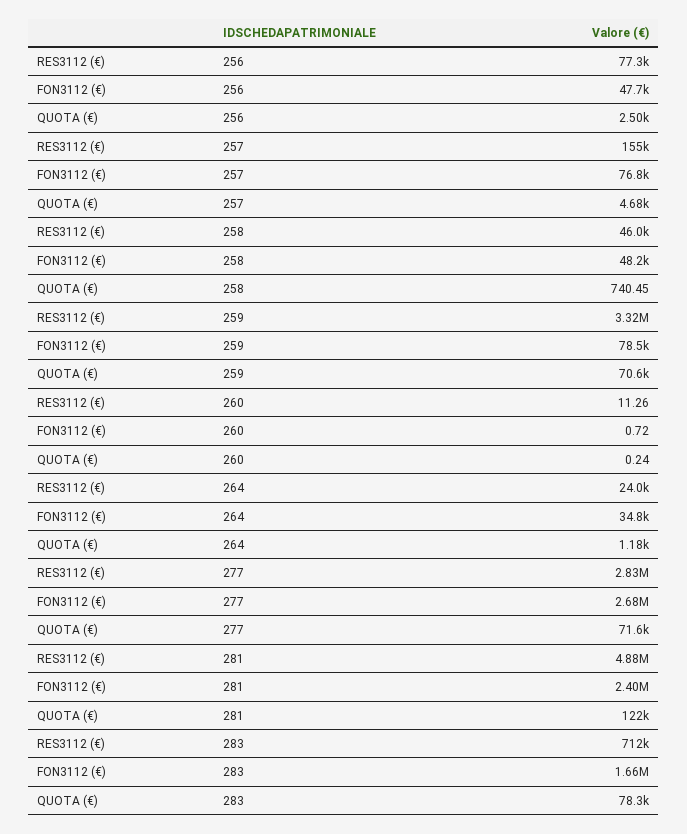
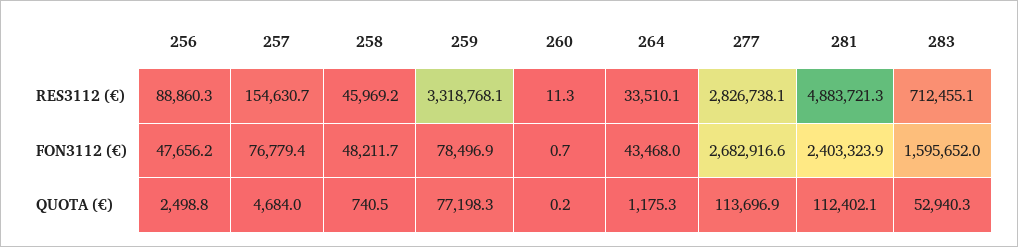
RES3112 (€), 256: 77300 -> 88860.3
QUOTA (€), 259: 70600 -> 77198.3
RES3112 (€), 264: 24000 -> 33510.1
FON3112 (€), 264: 34800 -> 43468
QUOTA (€), 277: 71600 -> 113696.9
QUOTA (€), 281: 122000 -> 112402.1
FON3112 (€), 283: 1660000 -> 1595652
QUOTA (€), 283: 78300 -> 52940.3

